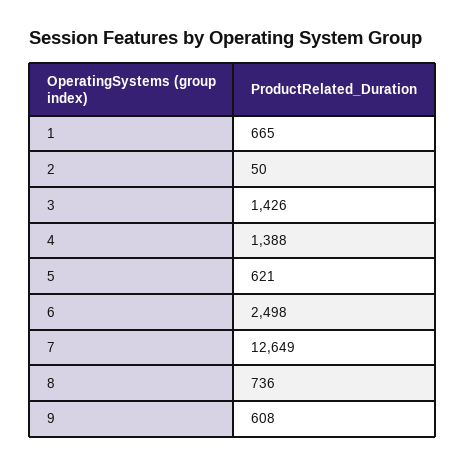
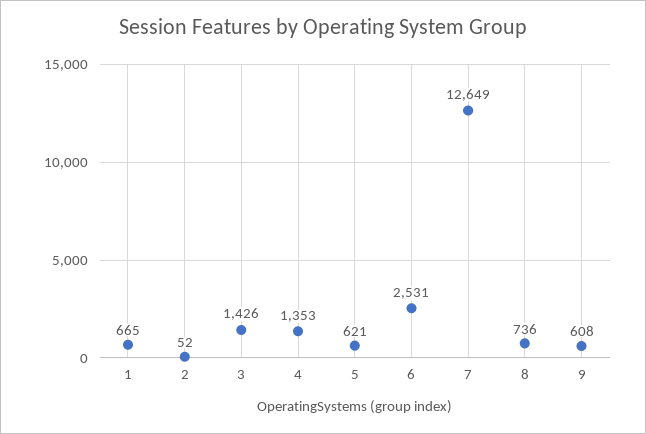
2: 50 -> 52
4: 1388 -> 1353
6: 2498 -> 2531

